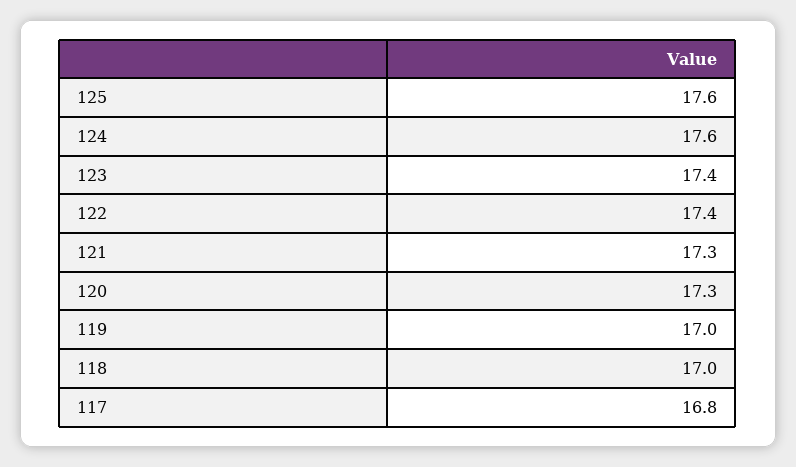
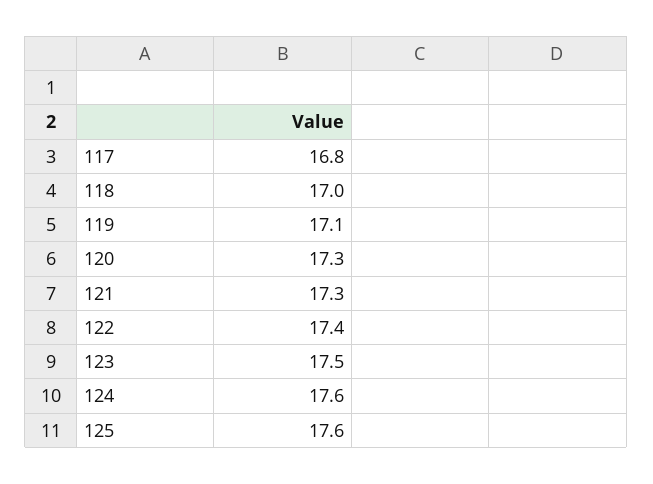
123: 17.4 -> 17.5
119: 17 -> 17.1

